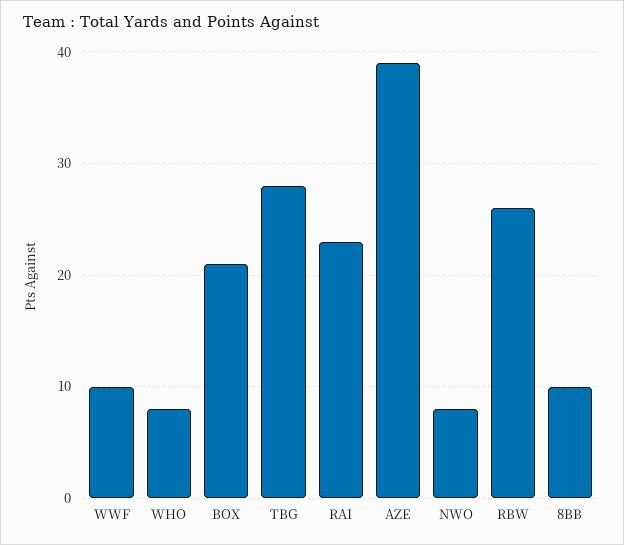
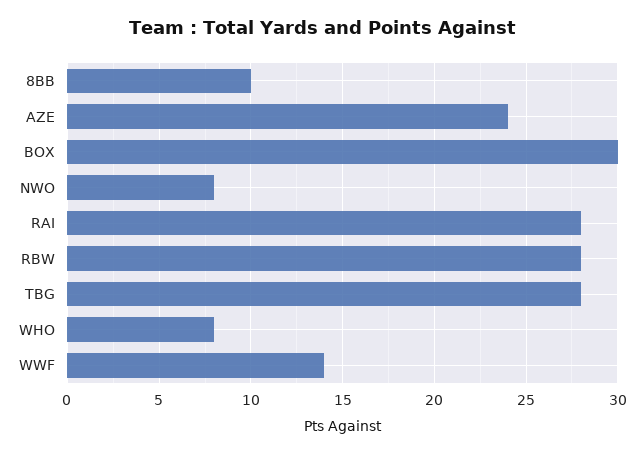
WWF: 10 -> 14
BOX: 21 -> 30
RAI: 23 -> 28
AZE: 39 -> 24
RBW: 26 -> 28

